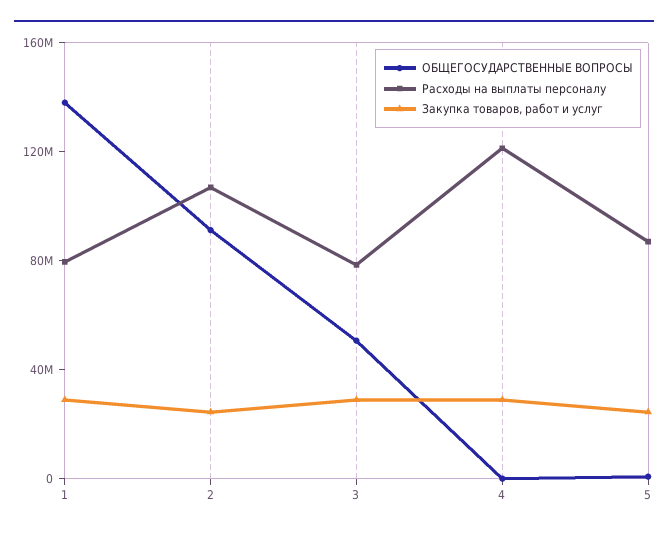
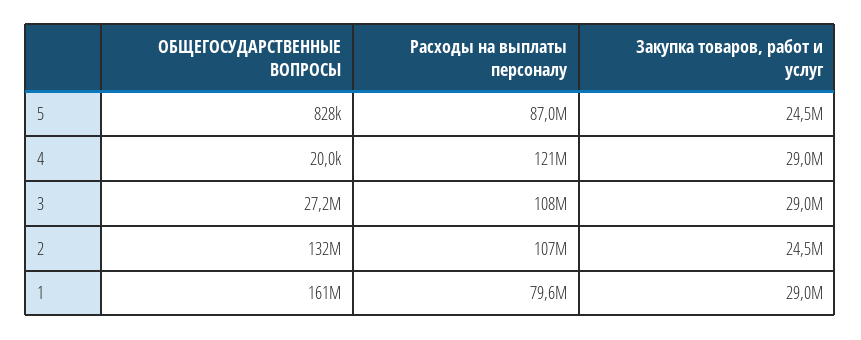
ОБЩЕГОСУДАРСТВЕННЫЕ ВОПРОСЫ, 1: 140000000 -> 161000000
ОБЩЕГОСУДАРСТВЕННЫЕ ВОПРОСЫ, 2: 90000000 -> 132000000
ОБЩЕГОСУДАРСТВЕННЫЕ ВОПРОСЫ, 3: 50000000 -> 27200000
Расходы на выплаты персоналу, 3: 80000000 -> 108000000

